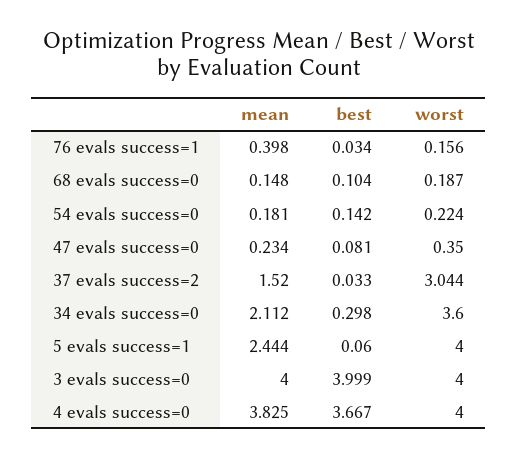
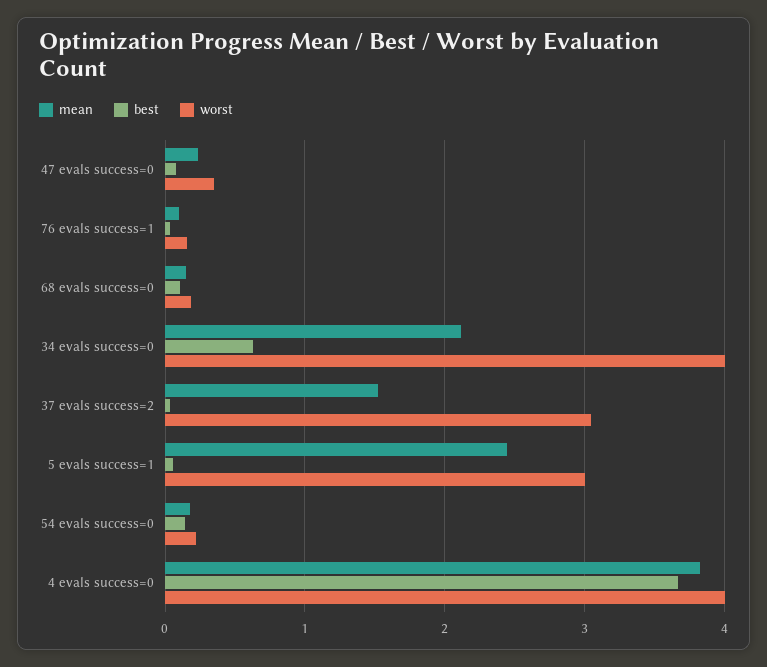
mean, 76 evals success=1: 0.398 -> 0.1
best, 34 evals success=0: 0.298 -> 0.6
worst, 34 evals success=0: 3.6 -> 4
worst, 5 evals success=1: 4 -> 3
mean, 3 evals success=0: 4 -> none
best, 3 evals success=0: 3.999 -> none
worst, 3 evals success=0: 4 -> none

